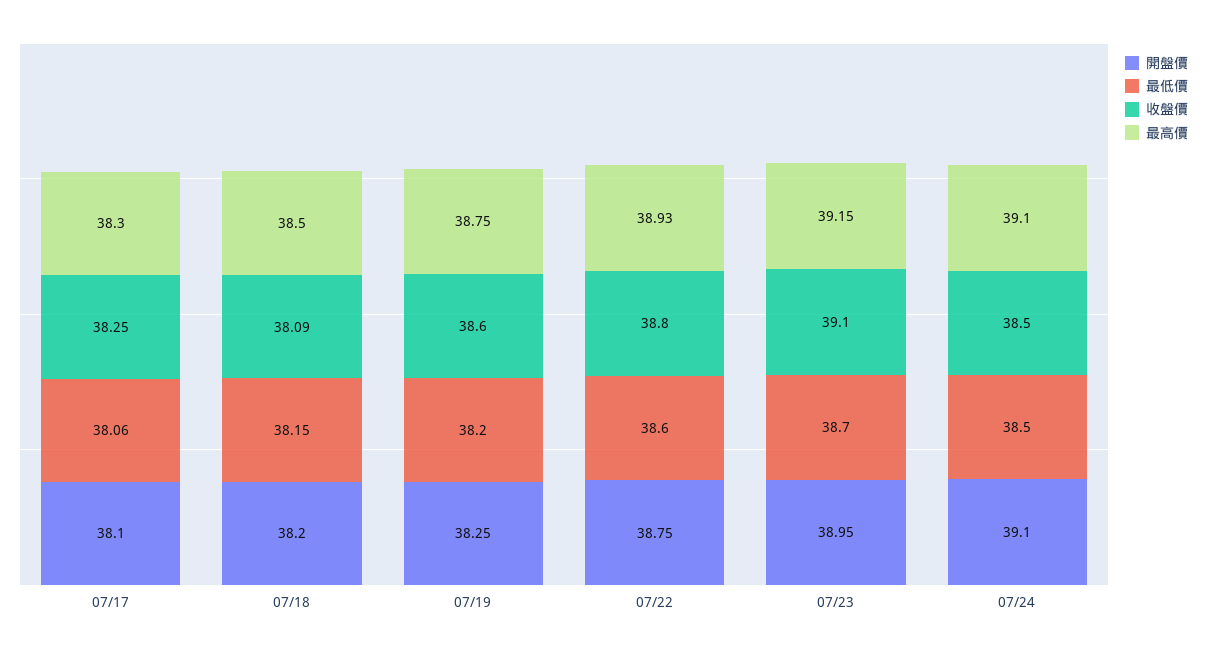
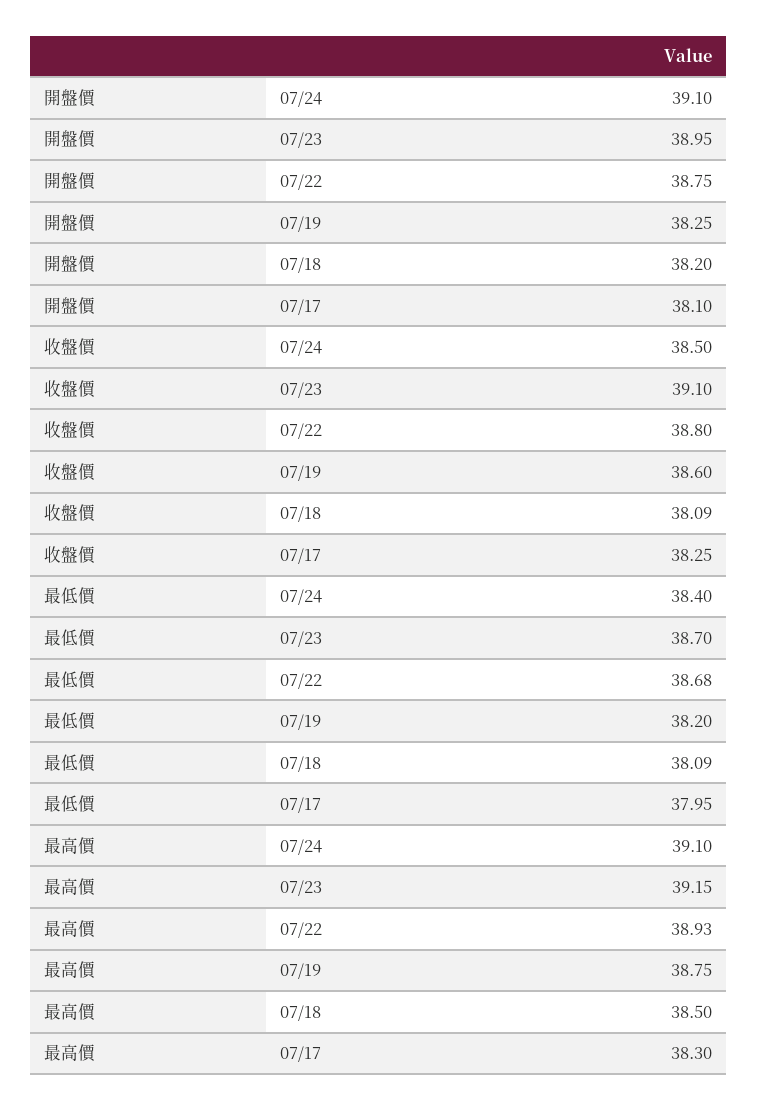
最低價, 07/17: 38.06 -> 37.95
最低價, 07/18: 38.15 -> 38.09
最低價, 07/22: 38.6 -> 38.68
最低價, 07/24: 38.5 -> 38.4

